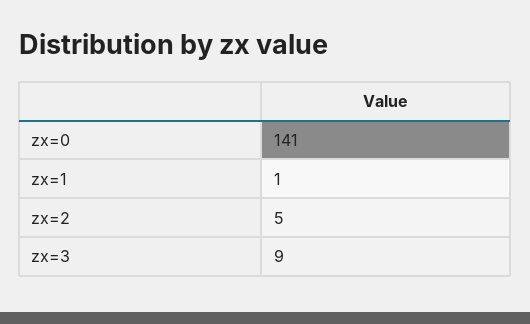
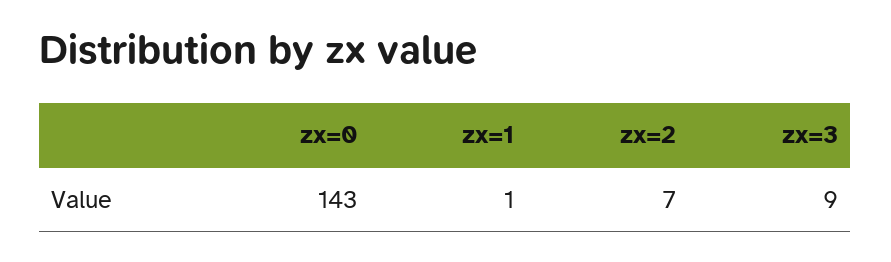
zx=0: 141 -> 143
zx=2: 5 -> 7

